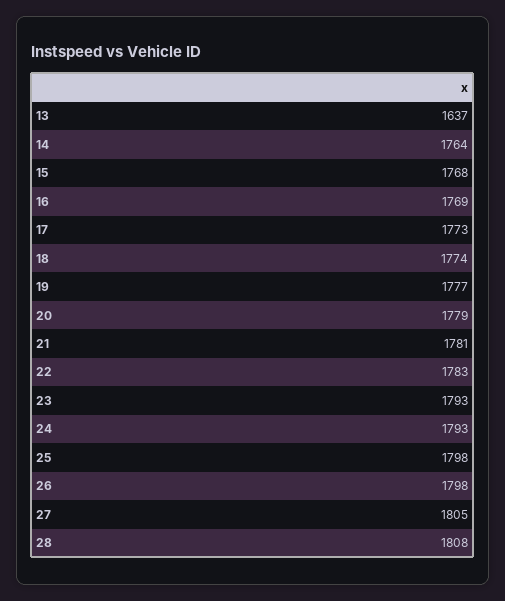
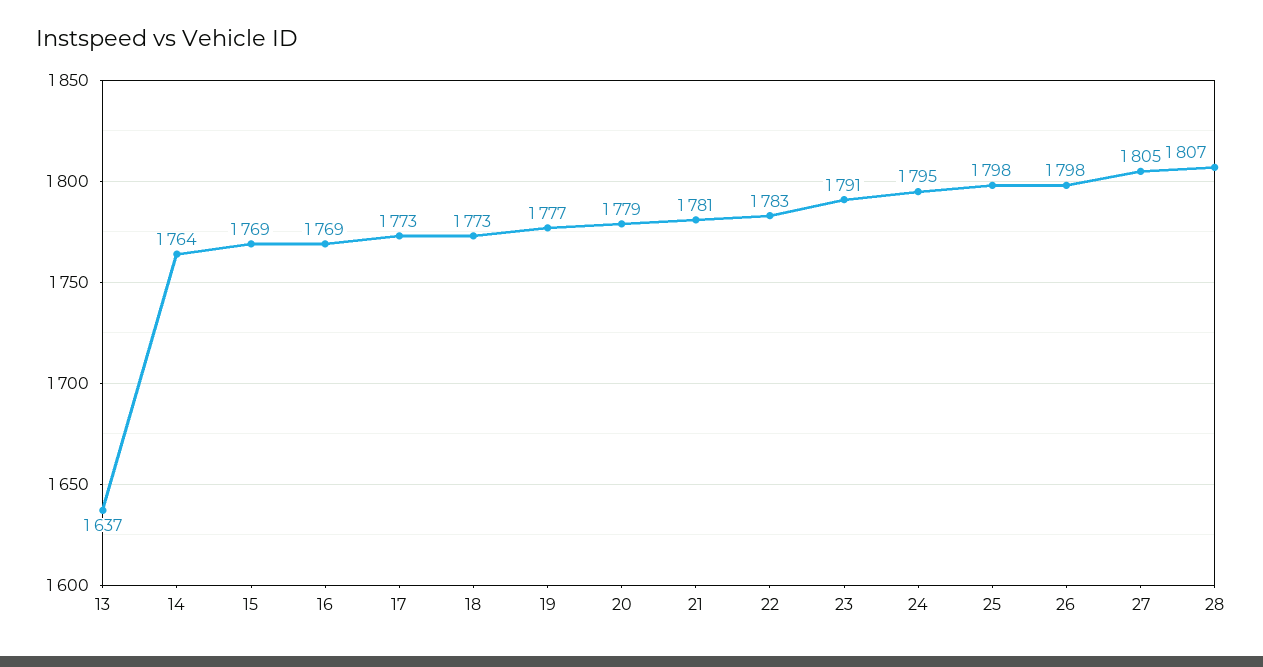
15: 1768 -> 1769
18: 1774 -> 1773
23: 1793 -> 1791
24: 1793 -> 1795
28: 1808 -> 1807

